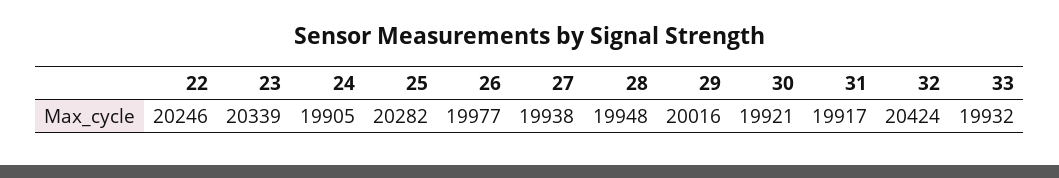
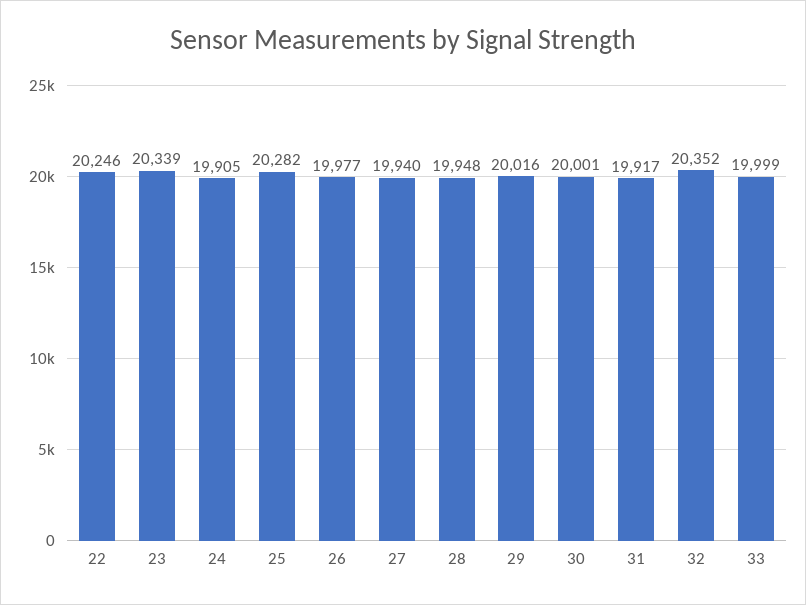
27: 19938 -> 19940
30: 19921 -> 20001
32: 20424 -> 20352
33: 19932 -> 19999

